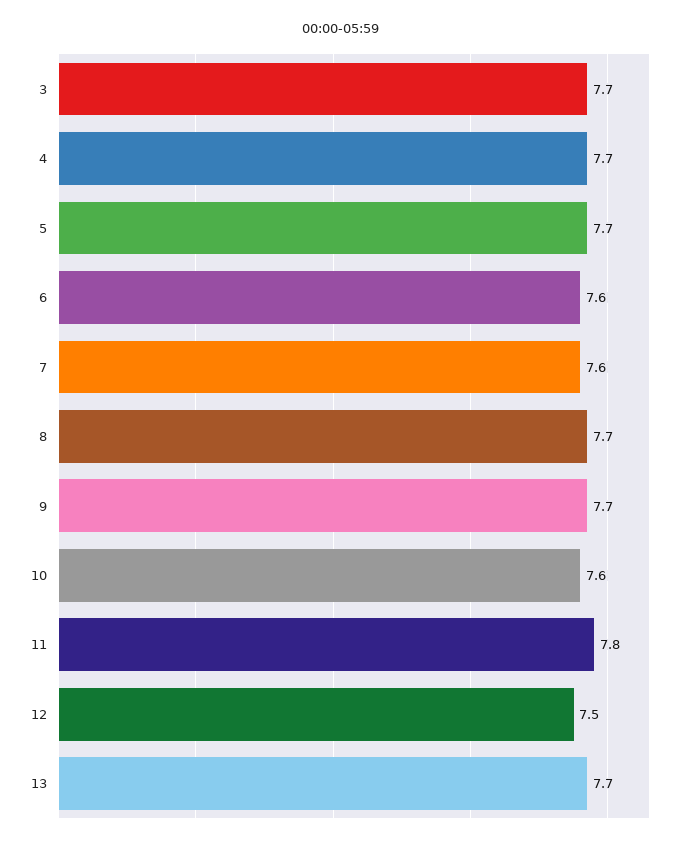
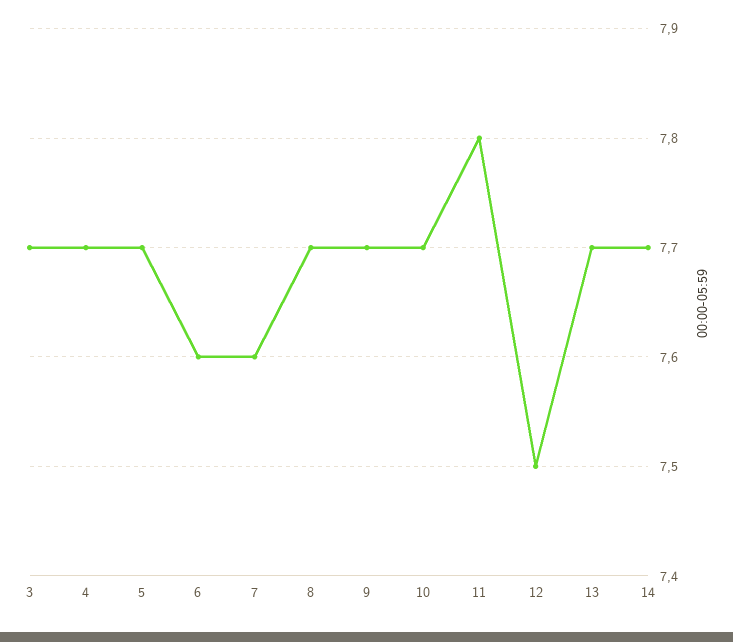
10: 7.6 -> 7.7
14: none -> 7.7

